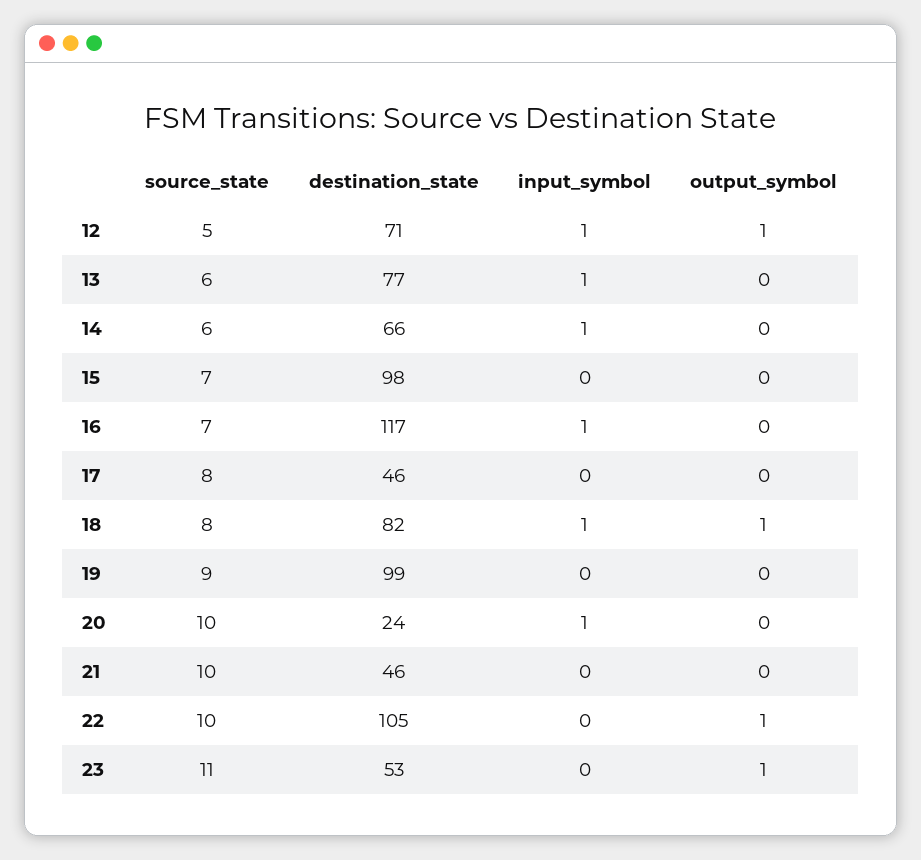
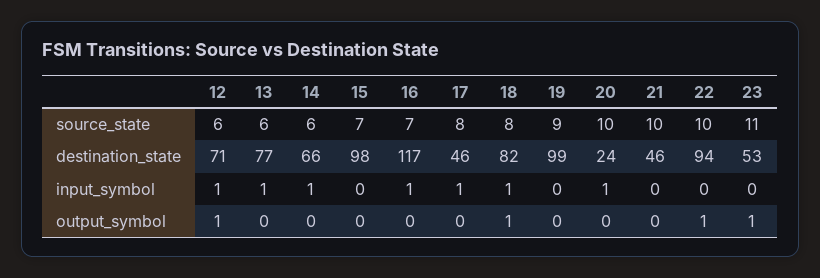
source_state, 12: 5 -> 6
input_symbol, 17: 0 -> 1
destination_state, 22: 105 -> 94

